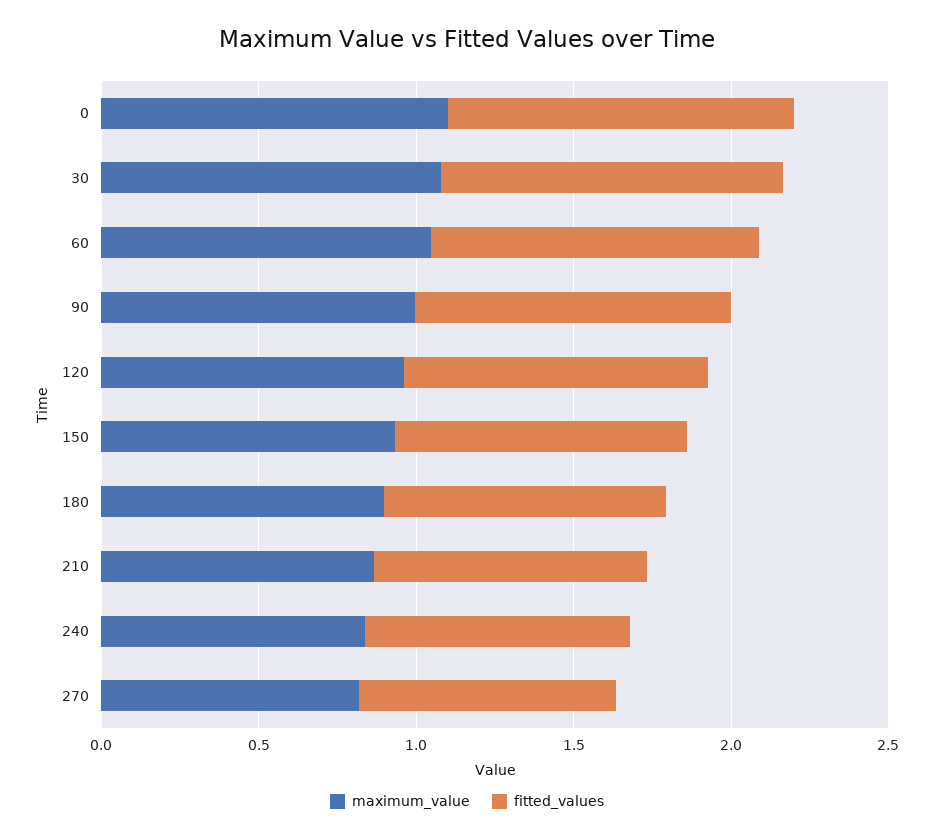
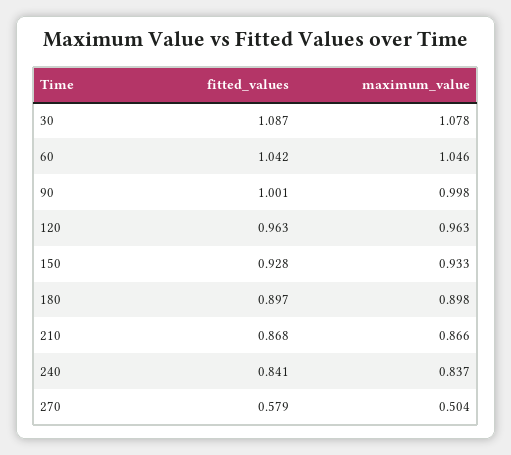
maximum_value, 0: 1.1 -> none
fitted_values, 0: 1.1 -> none
maximum_value, 270: 0.8 -> 0.504
fitted_values, 270: 0.8 -> 0.579

